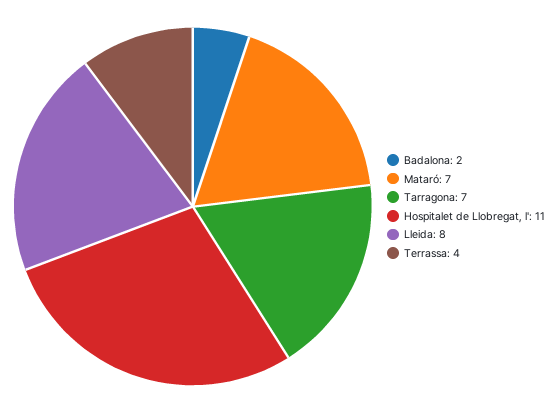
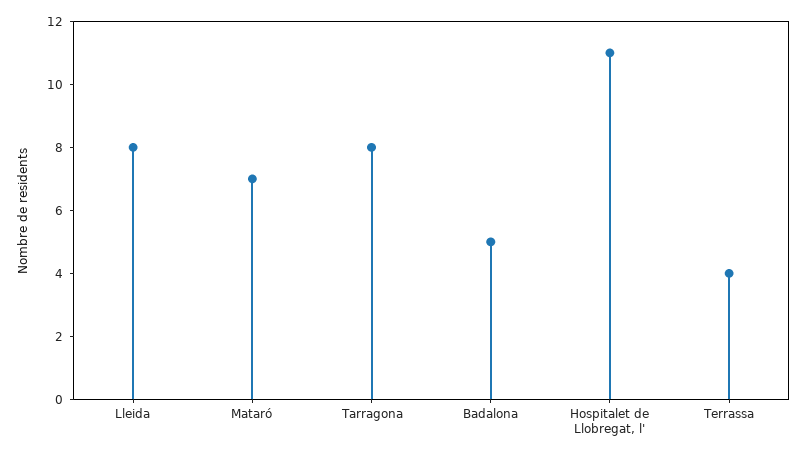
Badalona: 2 -> 5
Tarragona: 7 -> 8

